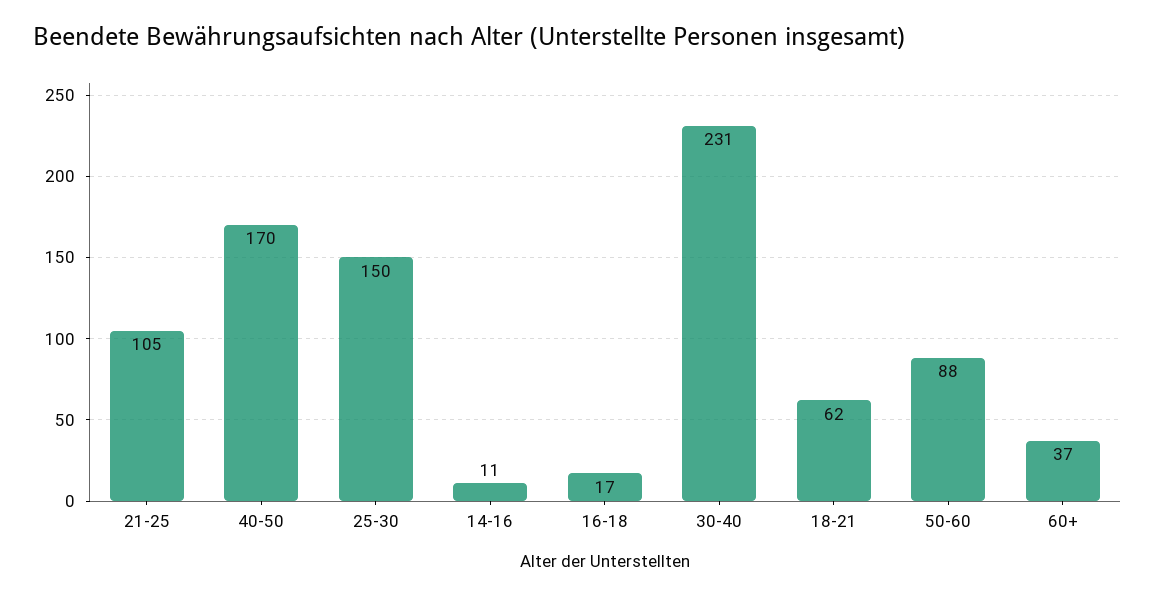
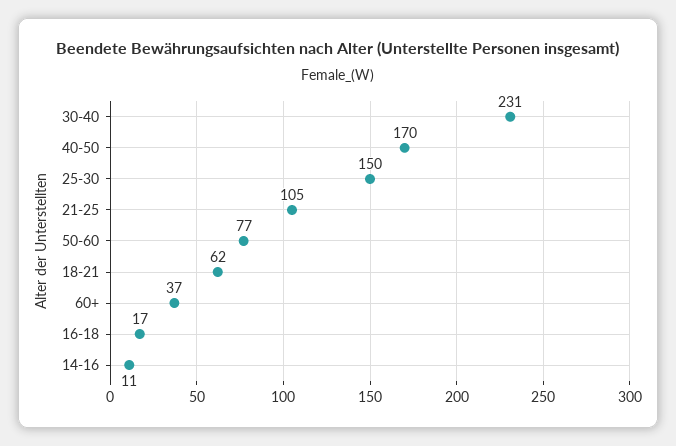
50-60: 88 -> 77

